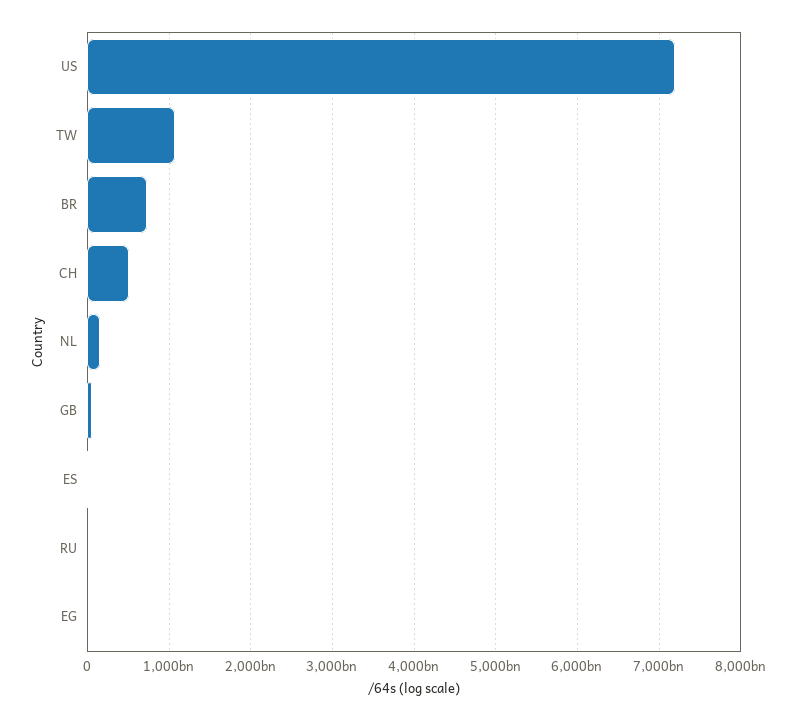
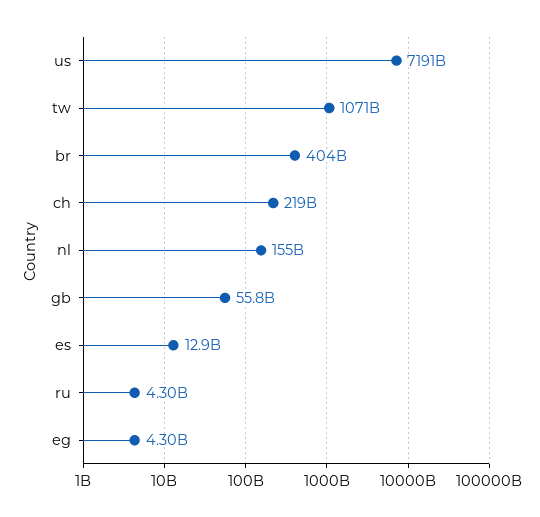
BR: 700000000000 -> 404000000000
CH: 500000000000 -> 219000000000

